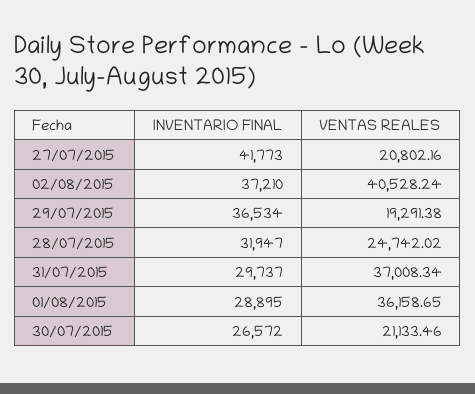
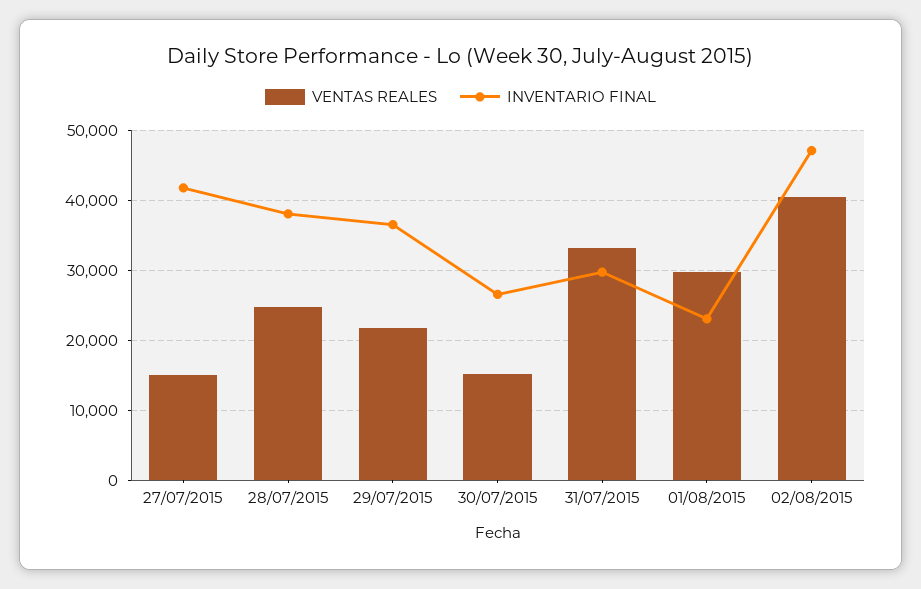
VENTAS REALES, 27/07/2015: 20802.16 -> 15000
INVENTARIO FINAL, 02/08/2015: 37210 -> 47000
VENTAS REALES, 29/07/2015: 19291.38 -> 22000
INVENTARIO FINAL, 28/07/2015: 31947 -> 38000
VENTAS REALES, 31/07/2015: 37008.34 -> 33000
INVENTARIO FINAL, 01/08/2015: 28895 -> 23000
VENTAS REALES, 01/08/2015: 36158.65 -> 30000
VENTAS REALES, 30/07/2015: 21133.46 -> 15000

